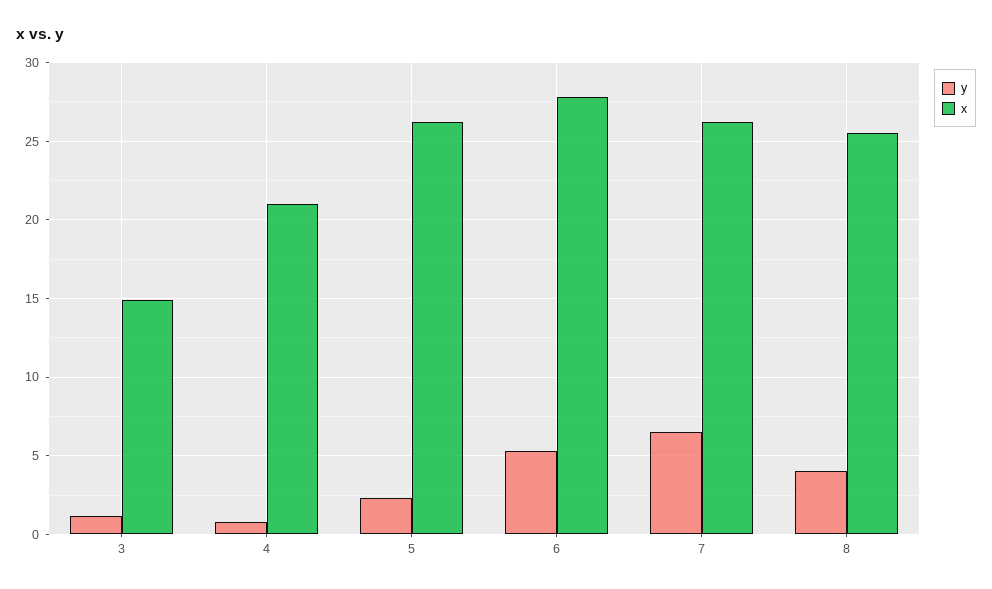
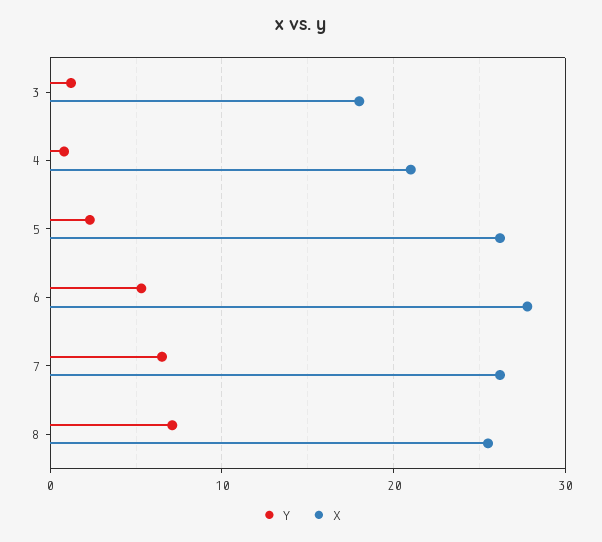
x, 3: 15 -> 18
y, 8: 4 -> 7

